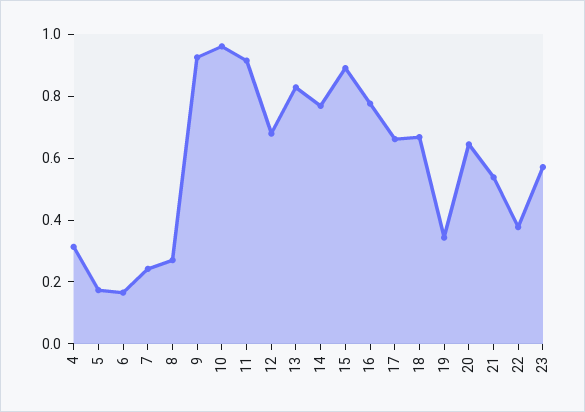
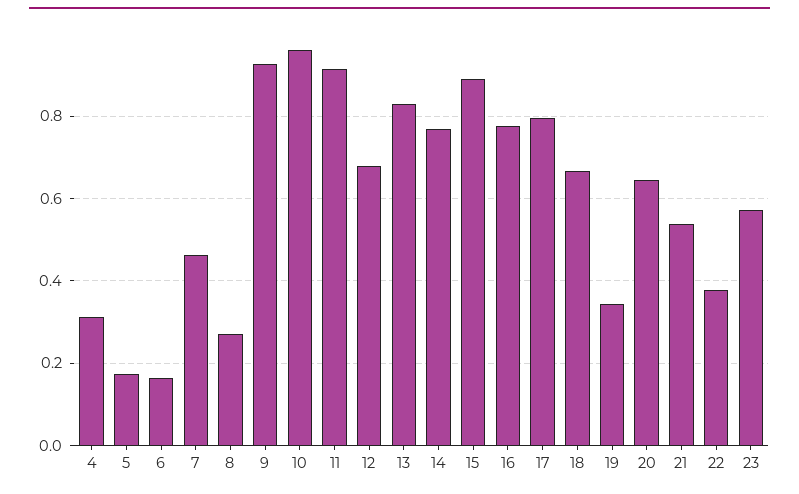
7: 0.25 -> 0.46
17: 0.65 -> 0.8

